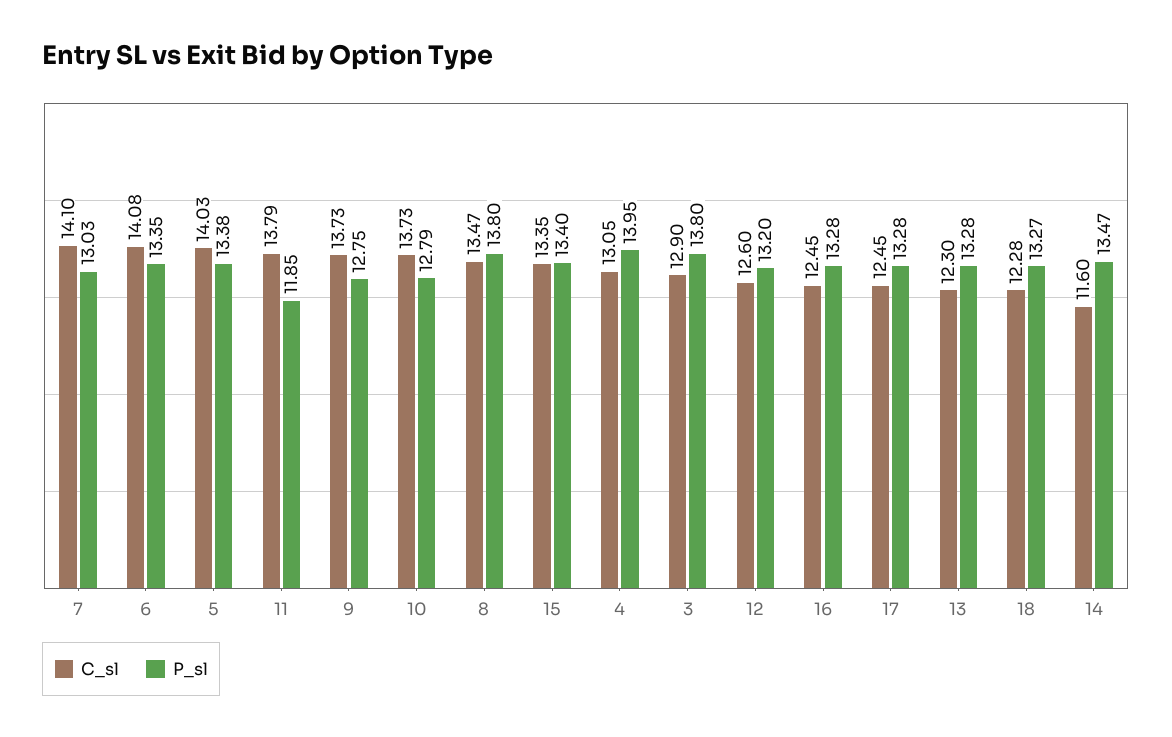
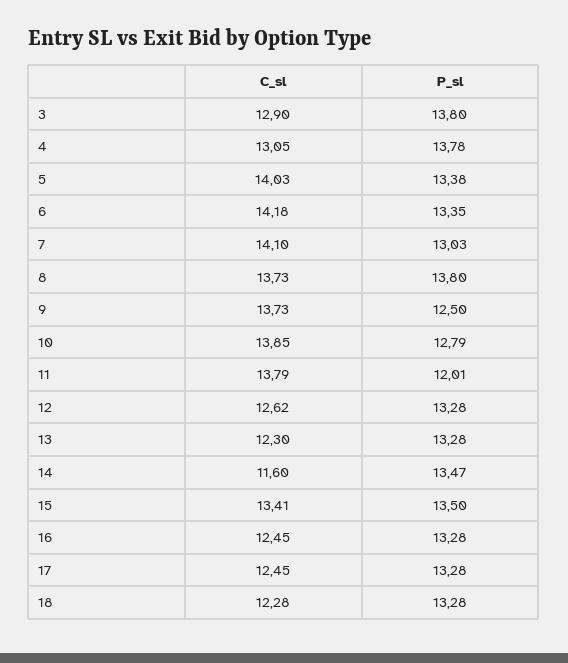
C_sl, 6: 14.08 -> 14.18
P_sl, 11: 11.85 -> 12.01
P_sl, 9: 12.75 -> 12.5
C_sl, 10: 13.73 -> 13.85
C_sl, 8: 13.47 -> 13.73
C_sl, 15: 13.35 -> 13.41
P_sl, 15: 13.4 -> 13.5
P_sl, 4: 13.95 -> 13.78
C_sl, 12: 12.6 -> 12.62
P_sl, 12: 13.2 -> 13.28
P_sl, 18: 13.27 -> 13.28

